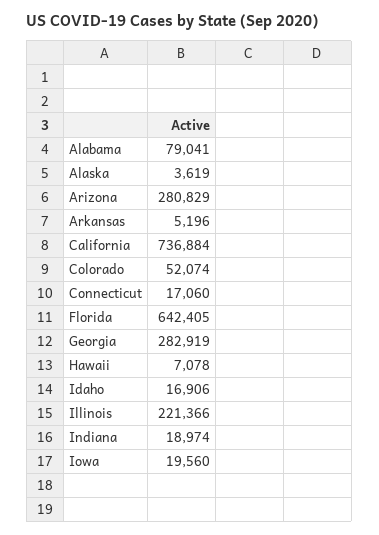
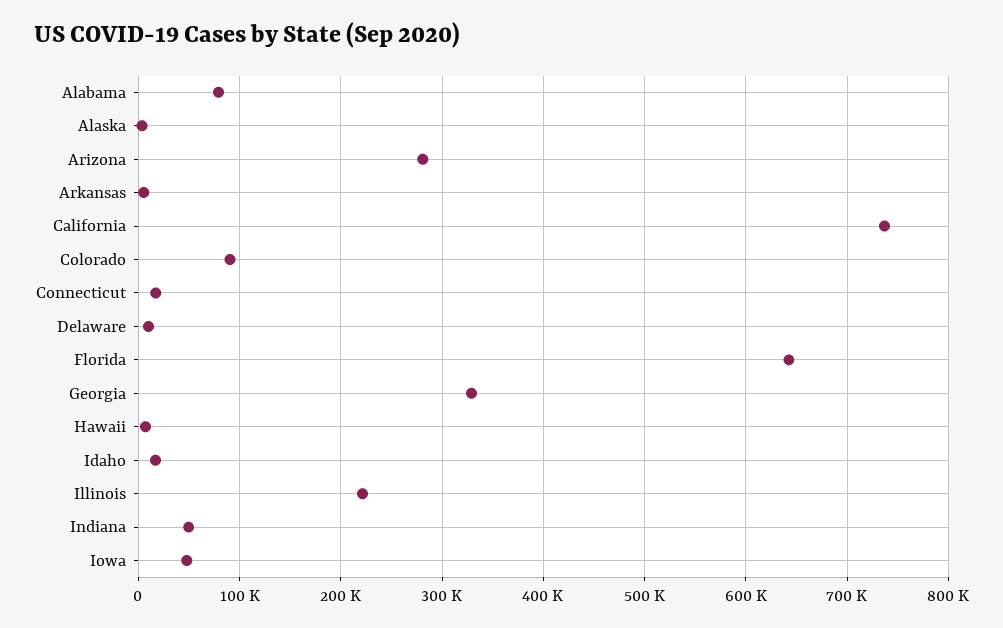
Colorado: 52074 -> 90000
Georgia: 282919 -> 330000
Indiana: 18974 -> 50000
Iowa: 19560 -> 50000
Delaware: none -> 10000

